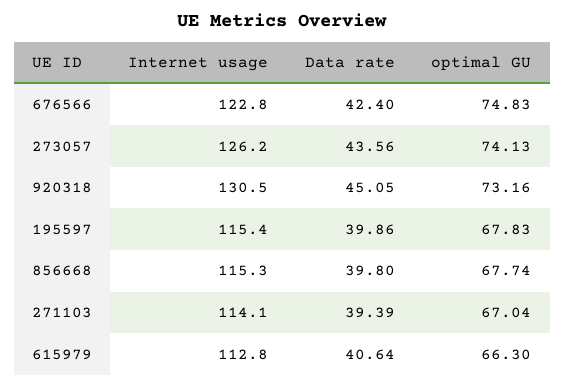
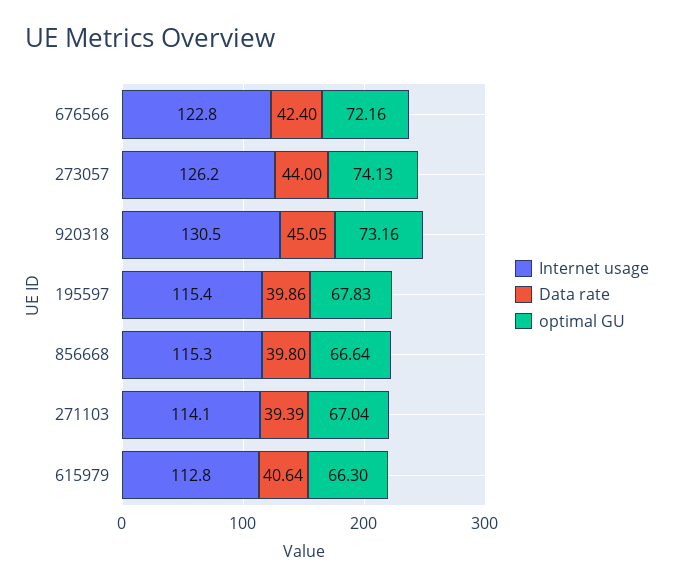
optimal GU, 676566: 74.83 -> 72.16
Data rate, 273057: 43.56 -> 44
optimal GU, 856668: 67.74 -> 66.64

